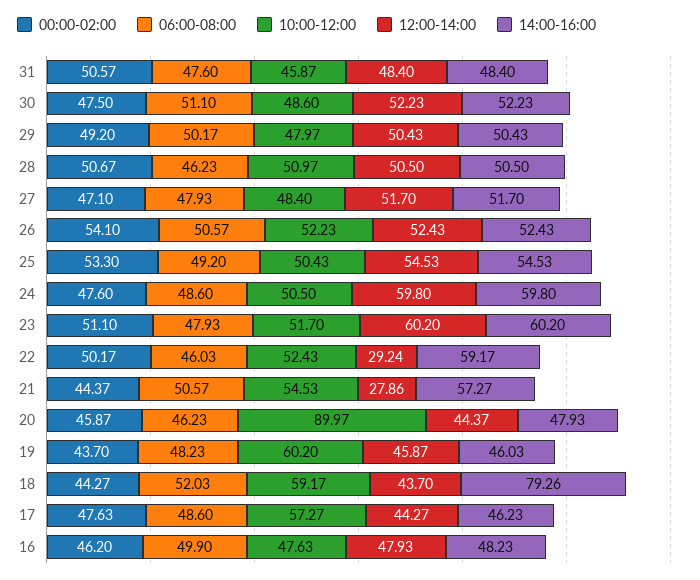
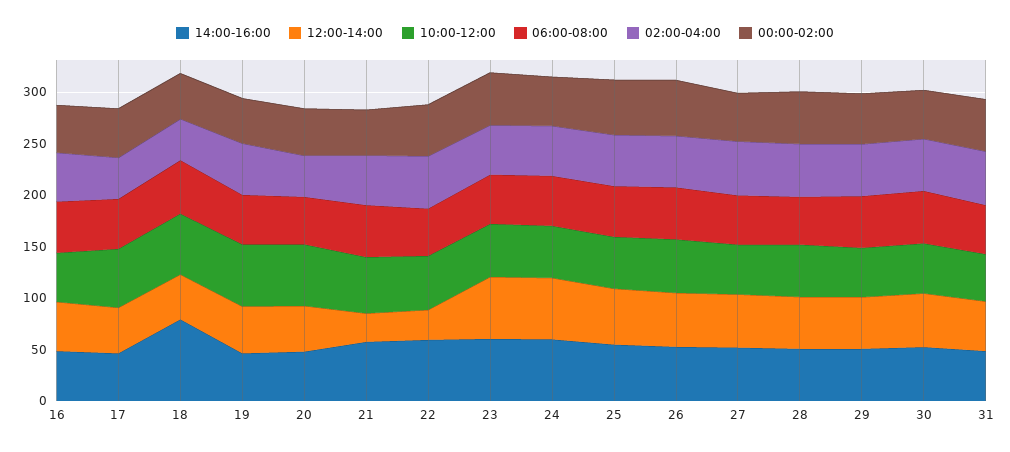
10:00-12:00, 20: 89.97 -> 60
02:00-04:00, 16: none -> 50
02:00-04:00, 17: none -> 40
02:00-04:00, 18: none -> 40
02:00-04:00, 19: none -> 50
02:00-04:00, 20: none -> 40
02:00-04:00, 21: none -> 50
02:00-04:00, 22: none -> 50
02:00-04:00, 23: none -> 50
02:00-04:00, 24: none -> 50
02:00-04:00, 25: none -> 50
02:00-04:00, 26: none -> 50
02:00-04:00, 27: none -> 50
02:00-04:00, 28: none -> 50
02:00-04:00, 29: none -> 50
02:00-04:00, 30: none -> 50
02:00-04:00, 31: none -> 50

